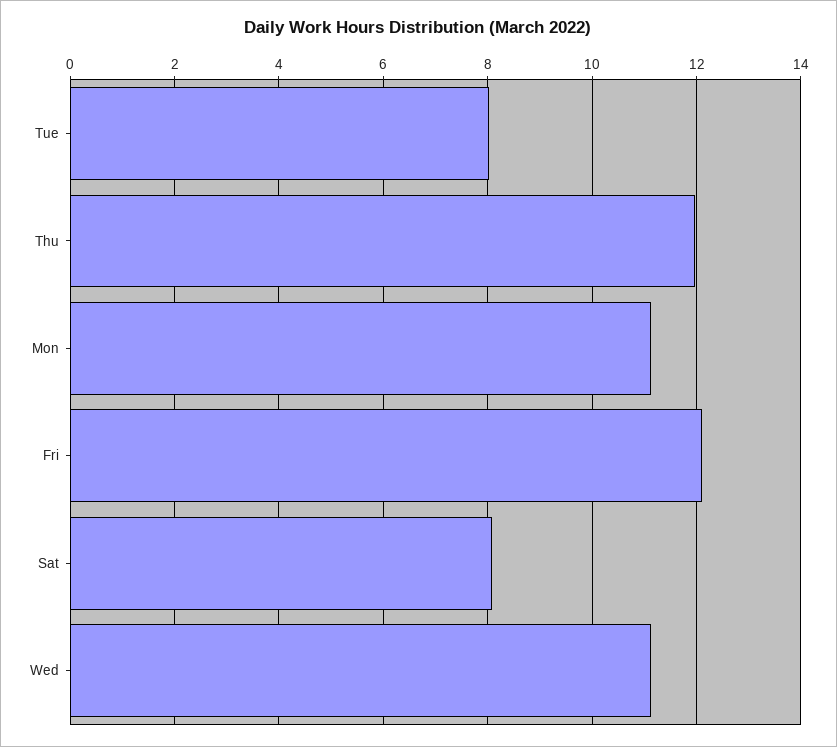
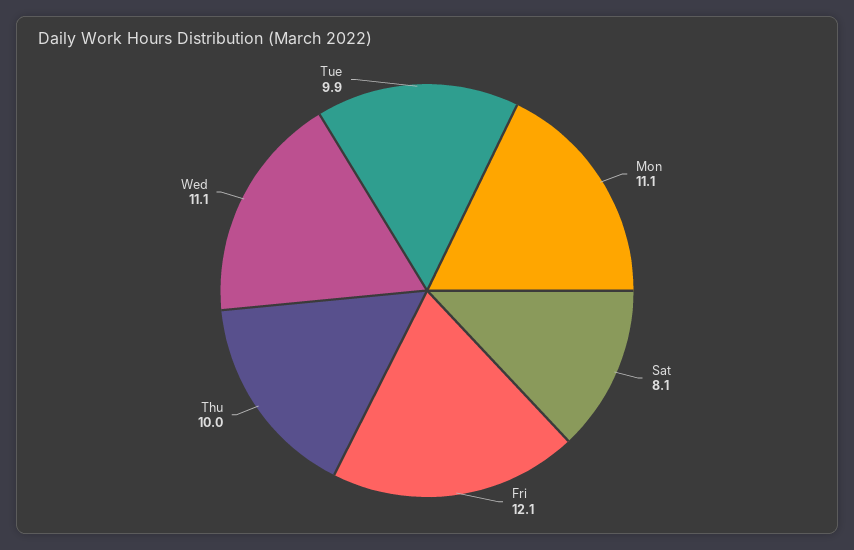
Tue: 8 -> 9.9
Thu: 12 -> 10

